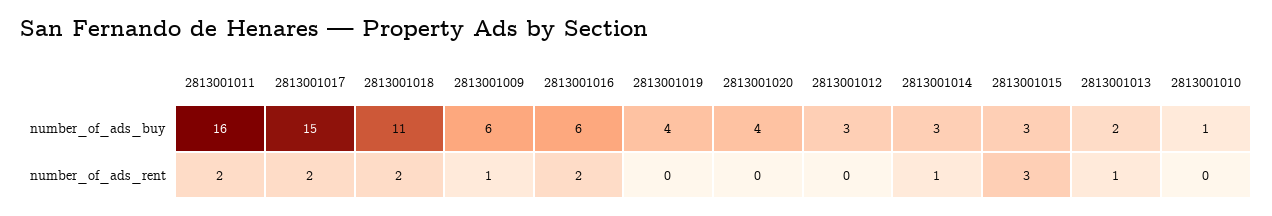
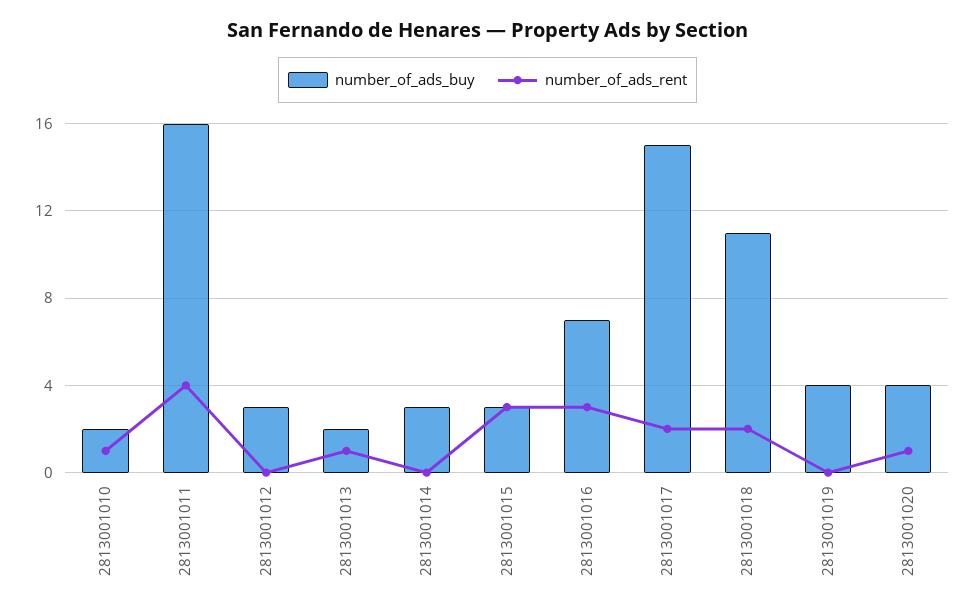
number_of_ads_buy, 2813001009: 6 -> none
number_of_ads_buy, 2813001016: 6 -> 7
number_of_ads_buy, 2813001010: 1 -> 2
number_of_ads_rent, 2813001011: 2 -> 4
number_of_ads_rent, 2813001009: 1 -> none
number_of_ads_rent, 2813001016: 2 -> 3
number_of_ads_rent, 2813001020: 0 -> 1
number_of_ads_rent, 2813001014: 1 -> 0
number_of_ads_rent, 2813001010: 0 -> 1

